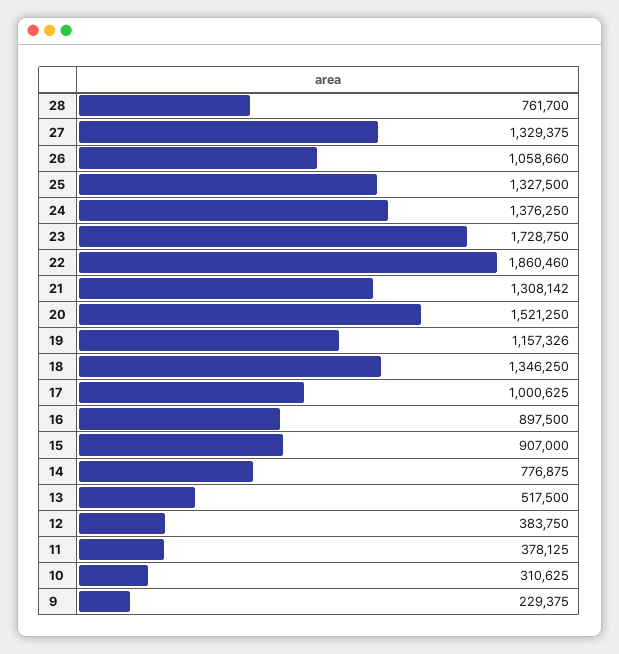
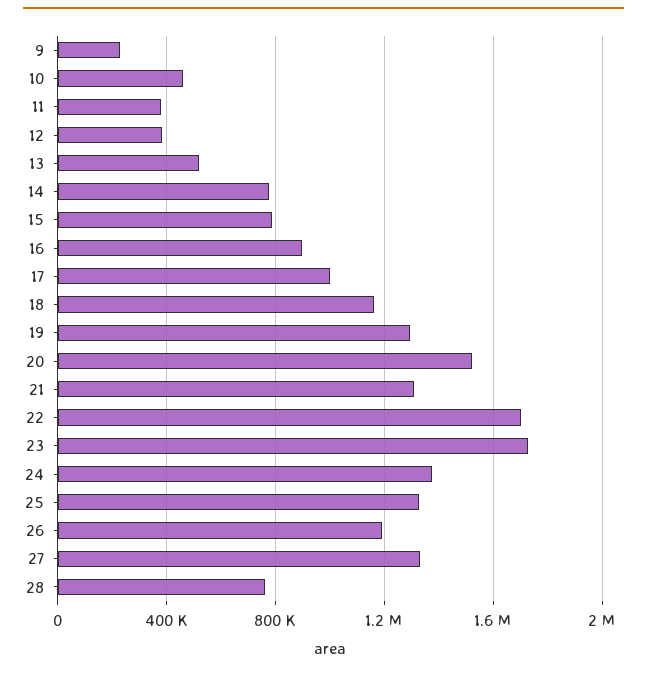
26: 1058660 -> 1200000
22: 1860460 -> 1700000
19: 1157326 -> 1300000
18: 1346250 -> 1150000
15: 907000 -> 800000
10: 310625 -> 450000

